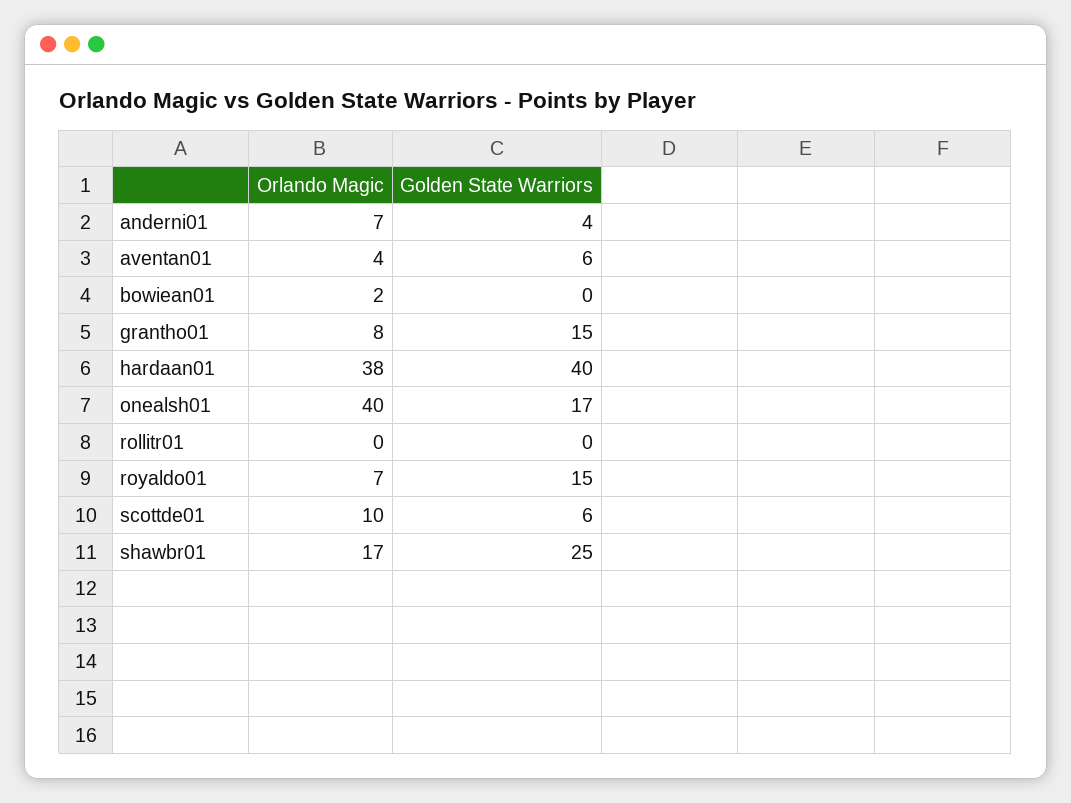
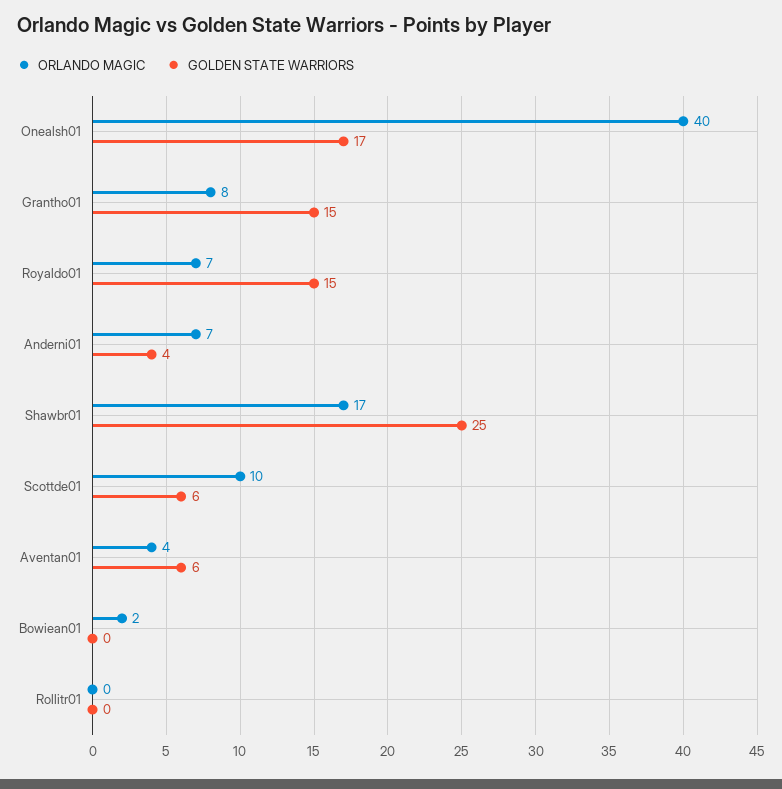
Orlando Magic, hardaan01: 38 -> none
Golden State Warriors, hardaan01: 40 -> none

